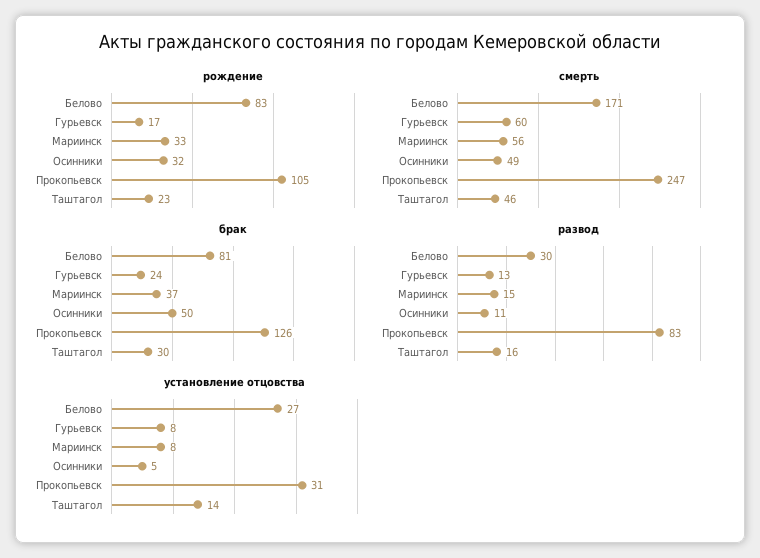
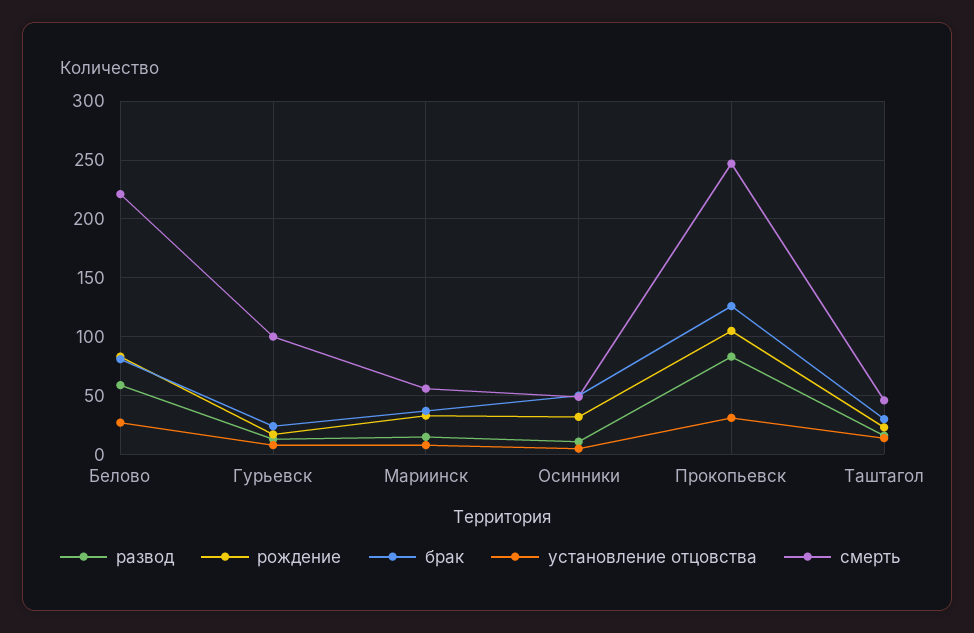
смерть, Белово: 171 -> 220
смерть, Гурьевск: 60 -> 100
развод, Белово: 30 -> 60

